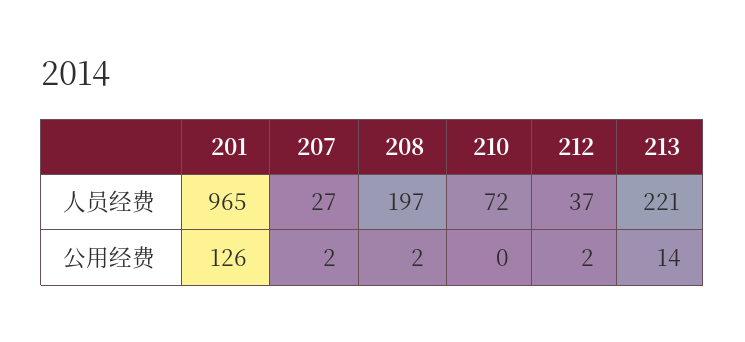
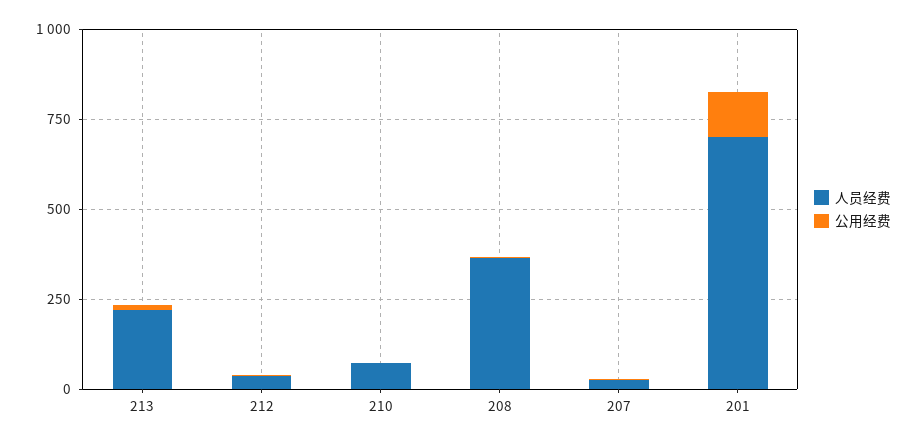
人员经费, 201: 965 -> 700
人员经费, 208: 197 -> 350

